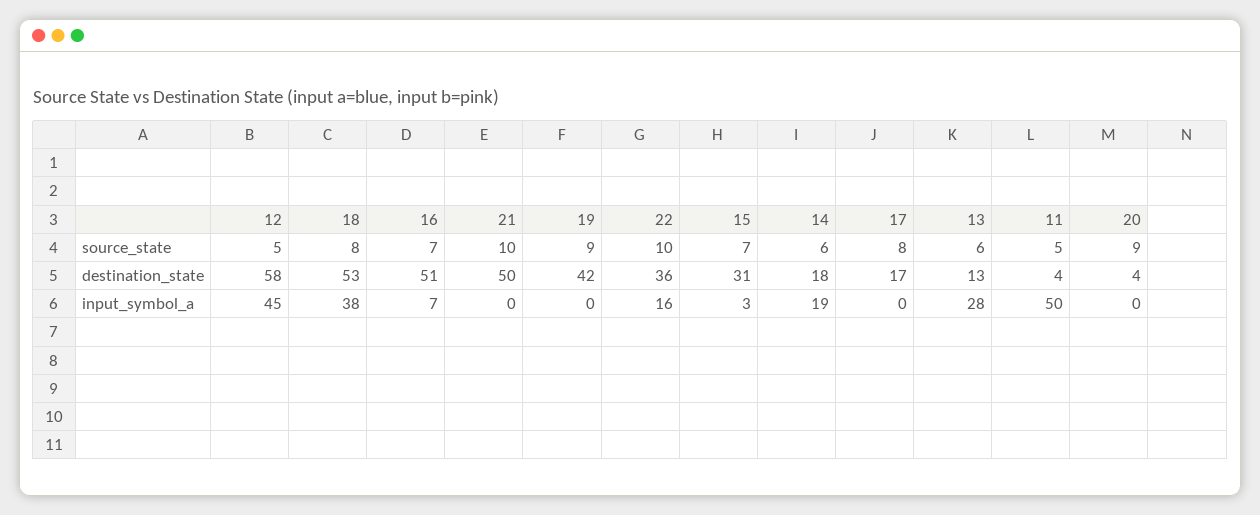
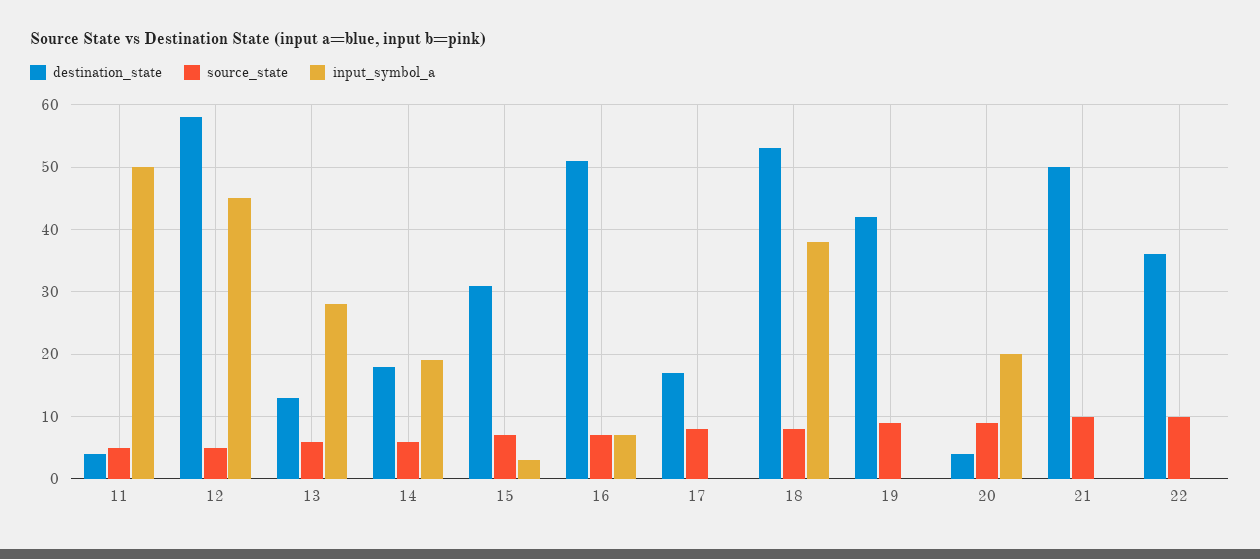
input_symbol_a, 22: 16 -> 0
input_symbol_a, 20: 0 -> 20

